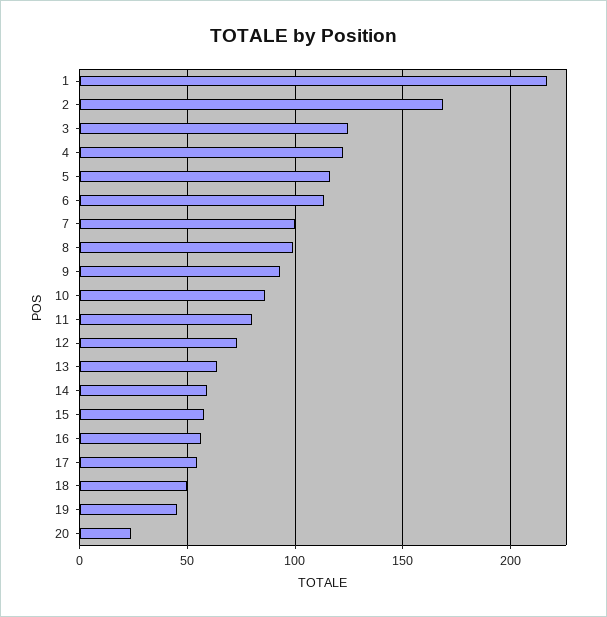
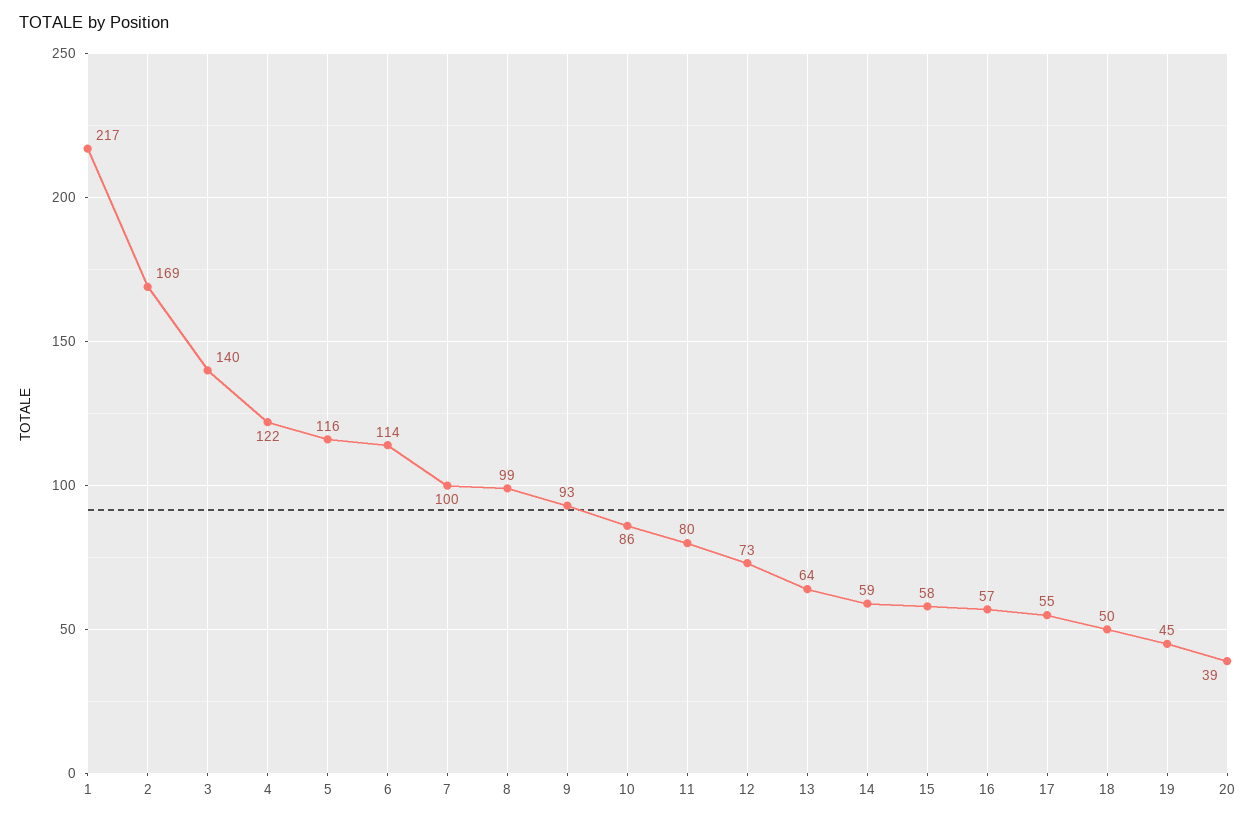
3: 125 -> 140
20: 25 -> 39

